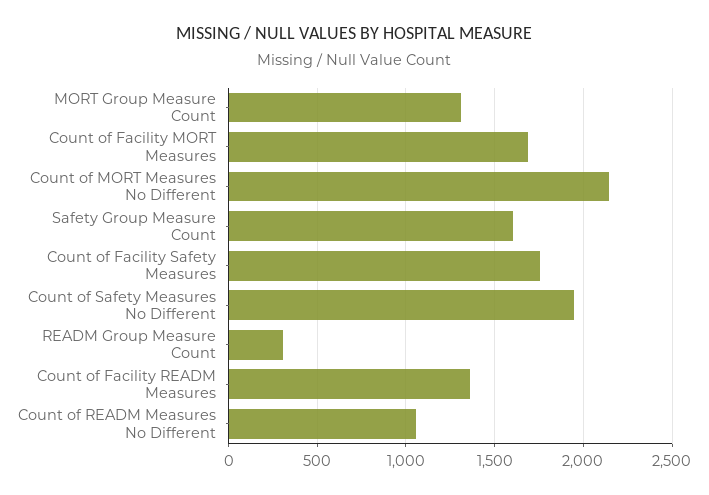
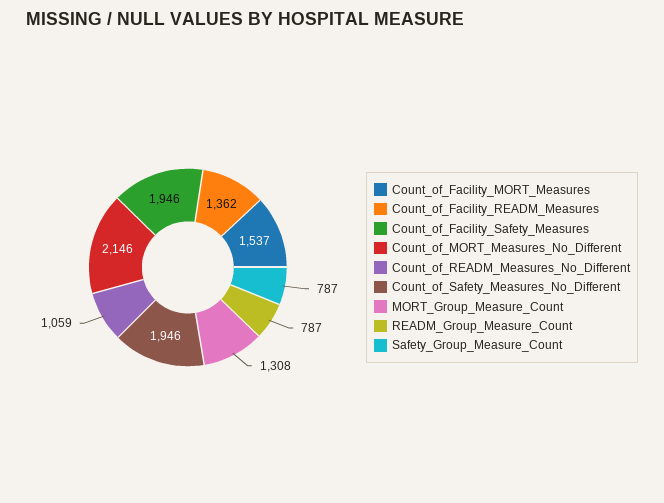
Count of Facility MORT Measures: 1700 -> 1537
Safety Group Measure Count: 1600 -> 787
Count of Facility Safety Measures: 1750 -> 1946
READM Group Measure Count: 300 -> 787

